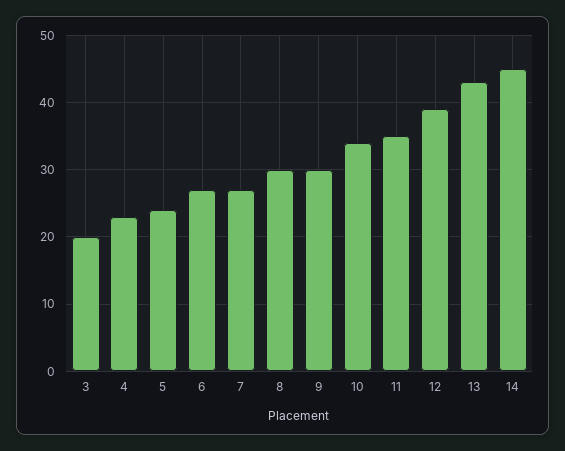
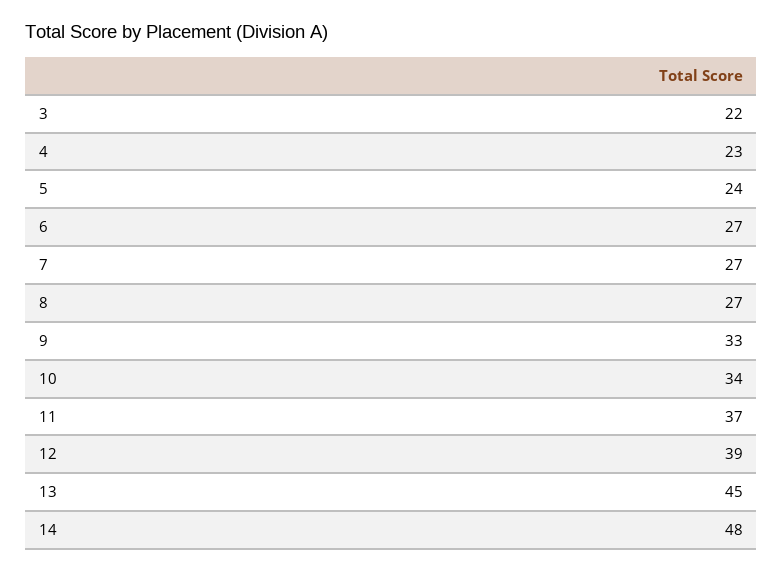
3: 20 -> 22
8: 30 -> 27
9: 30 -> 33
11: 35 -> 37
13: 43 -> 45
14: 45 -> 48

